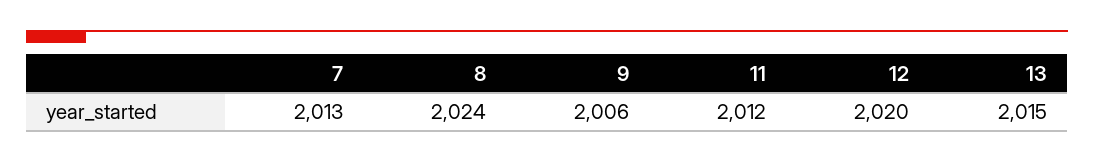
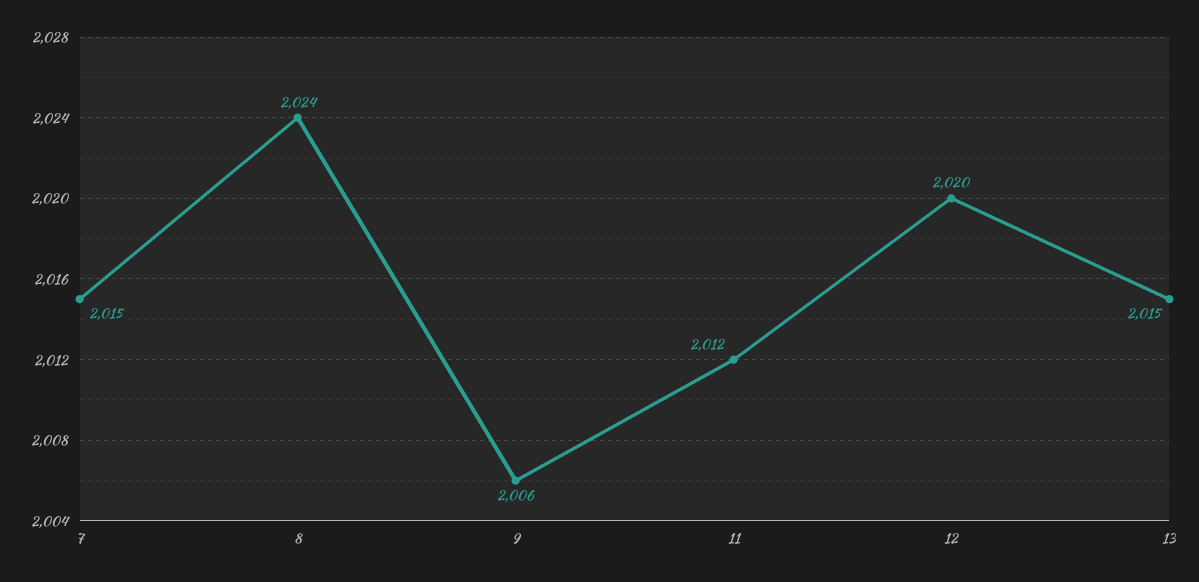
7: 2013 -> 2015

